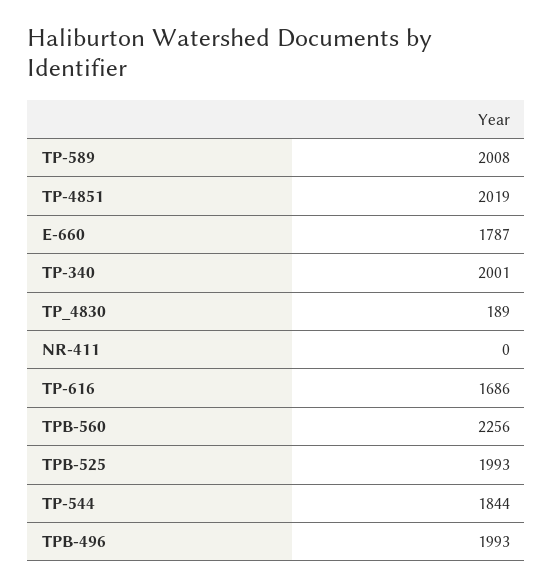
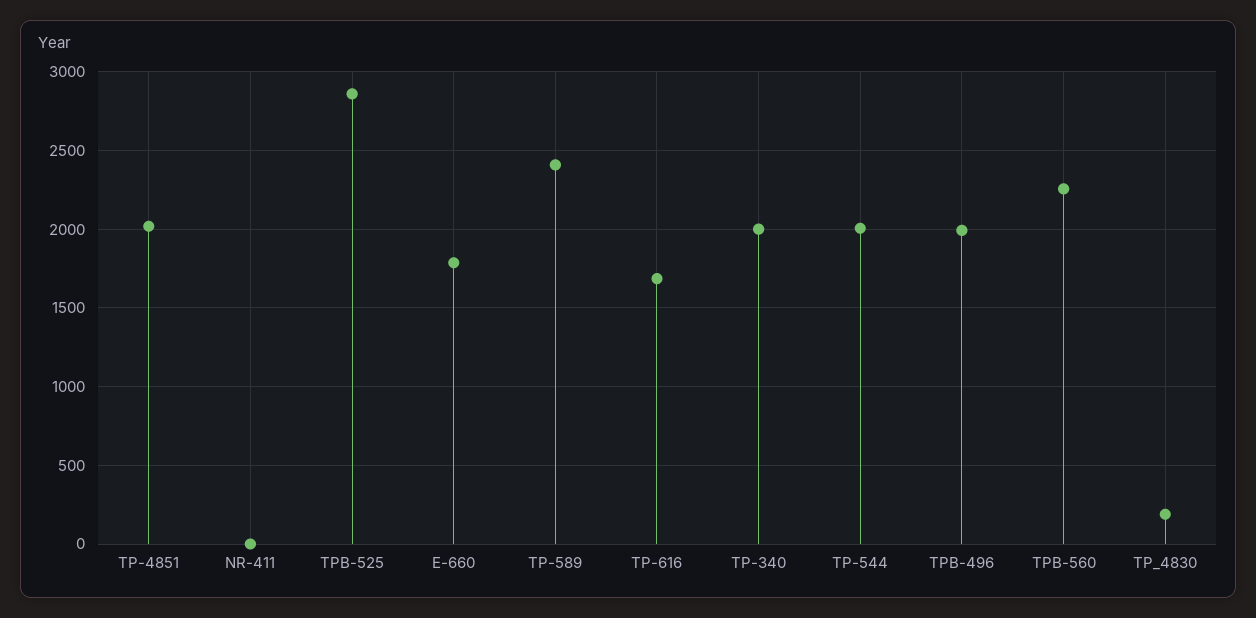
TP-589: 2008 -> 2400
TPB-525: 1993 -> 2850
TP-544: 1844 -> 2000

